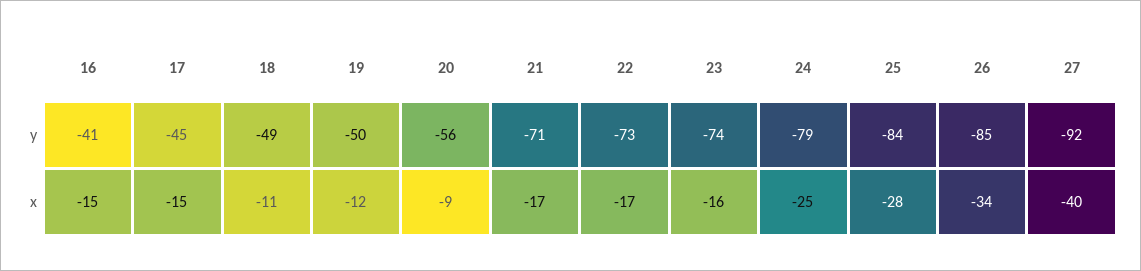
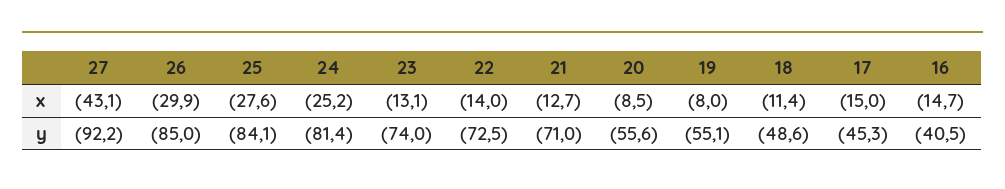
19, y: -50 -> -55.1
24, y: -79 -> -81.4
19, x: -12 -> -8
21, x: -17 -> -12.7
22, x: -17 -> -14
23, x: -16 -> -13.1
26, x: -34 -> -29.9
27, x: -40 -> -43.1

